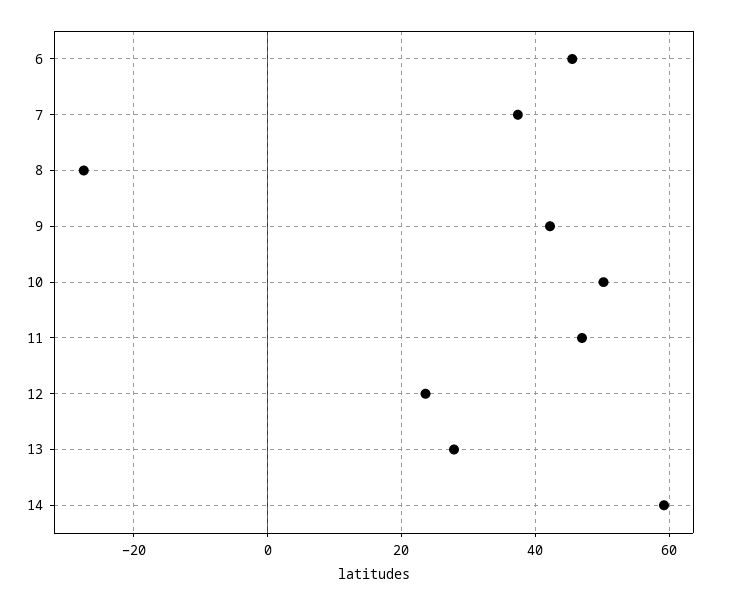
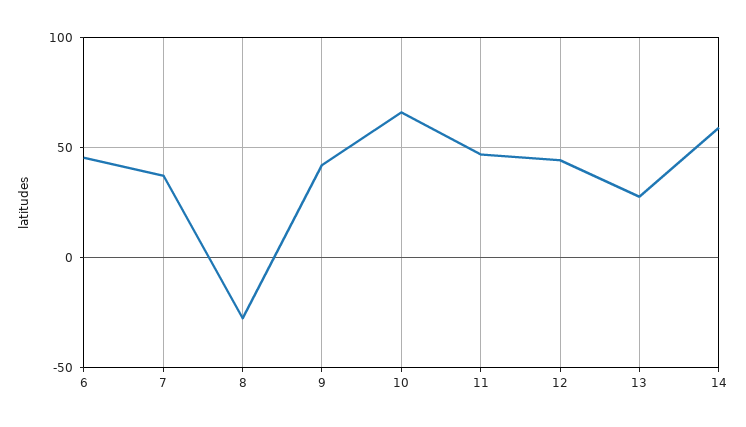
10: 50 -> 65
12: 24 -> 45

